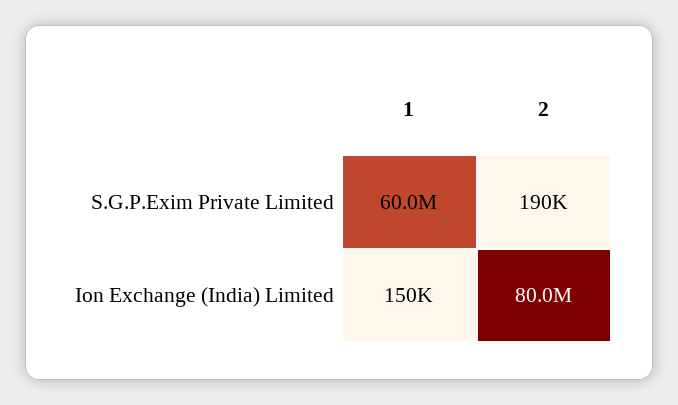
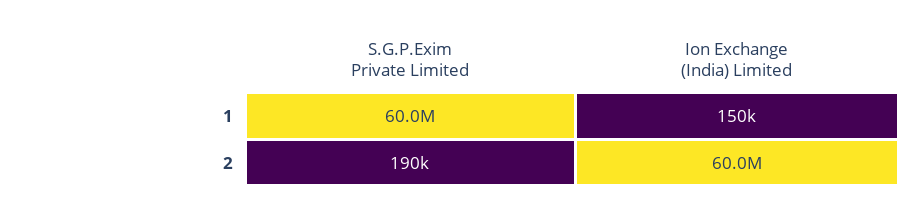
2, Ion Exchange (India) Limited: 80000000 -> 60000000

